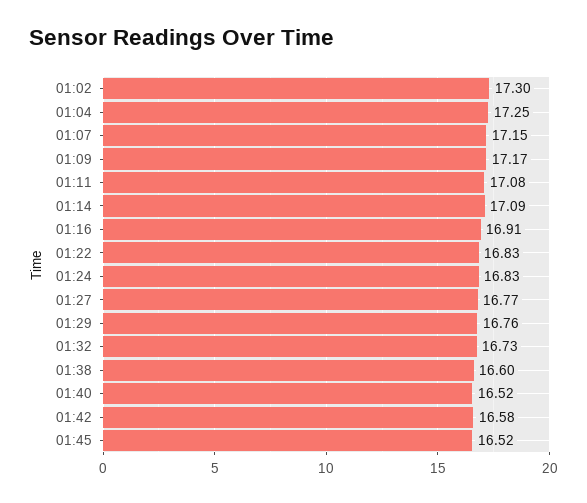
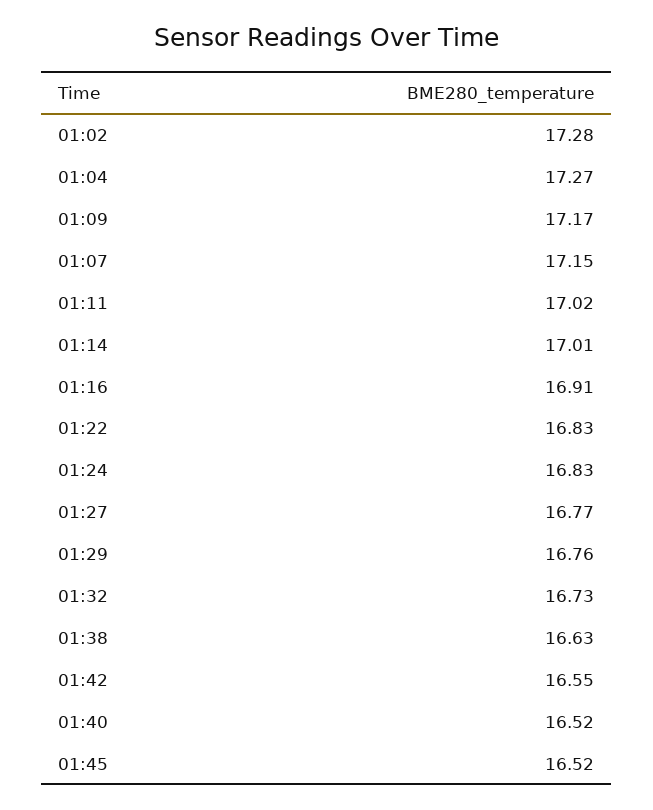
01:02: 17.3 -> 17.28
01:04: 17.25 -> 17.27
01:11: 17.08 -> 17.02
01:14: 17.09 -> 17.01
01:38: 16.6 -> 16.63
01:42: 16.58 -> 16.55

